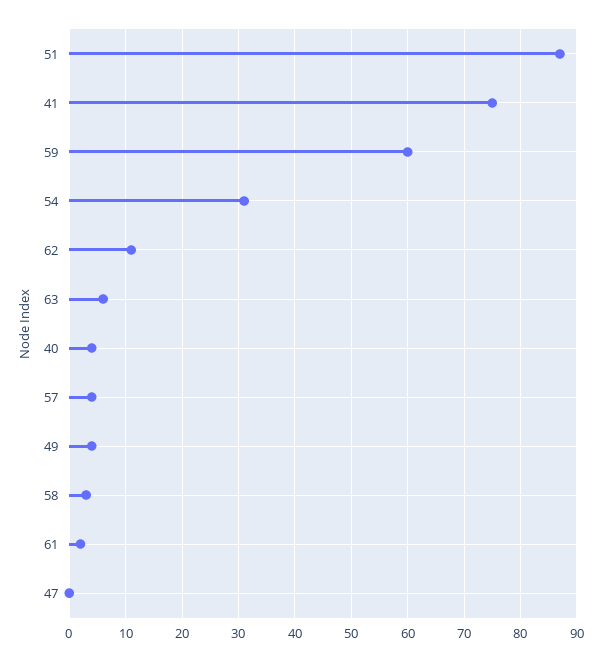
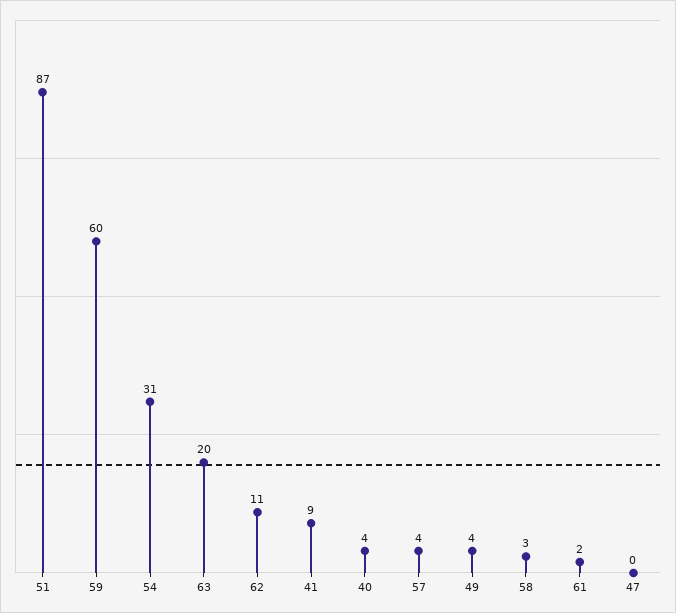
41: 75 -> 9
63: 5 -> 20

